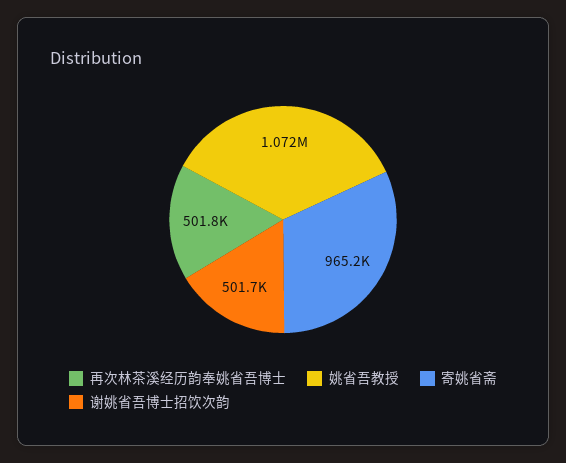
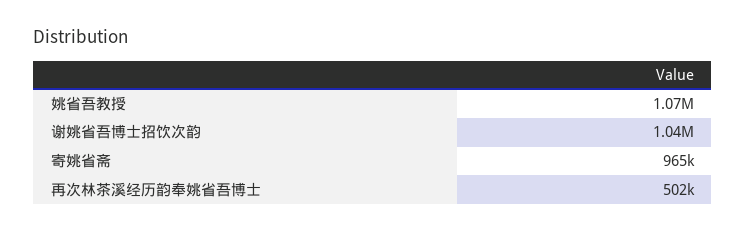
谢姚省吾博士招饮次韵: 501700 -> 1040000

